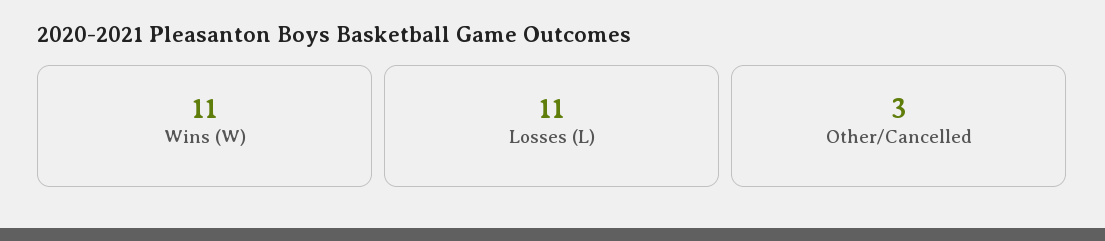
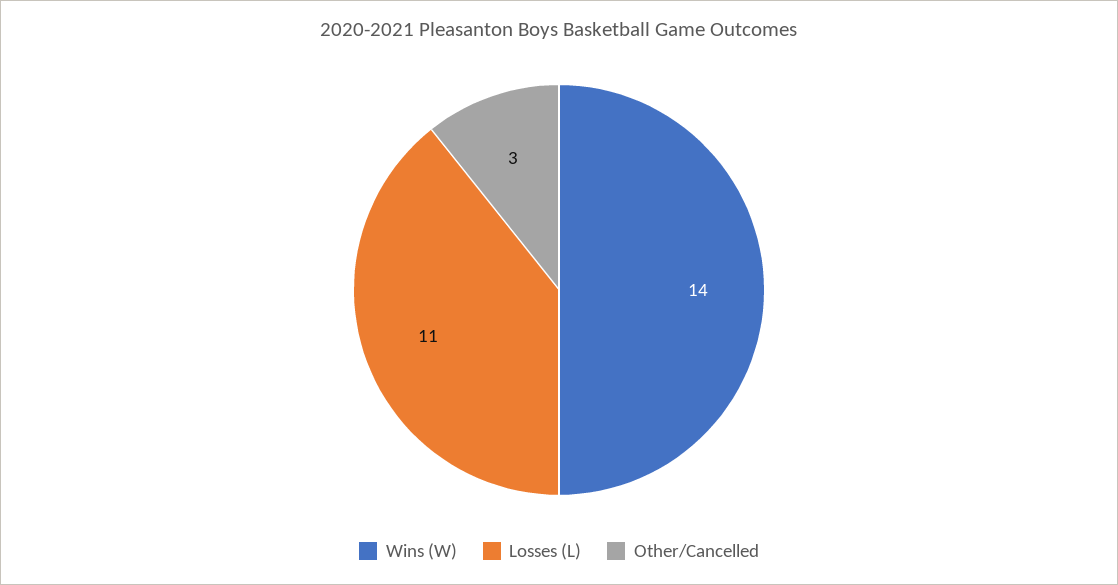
Wins (W): 11 -> 14

